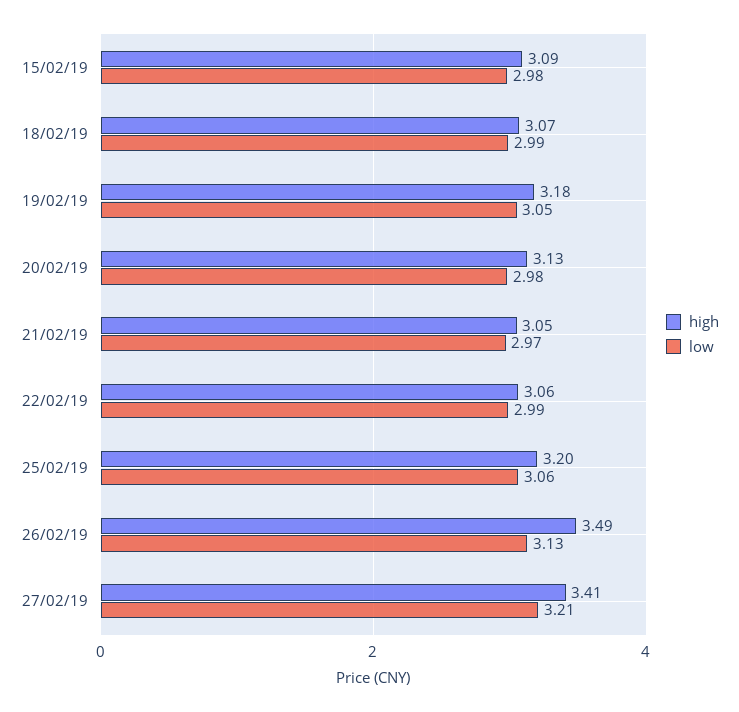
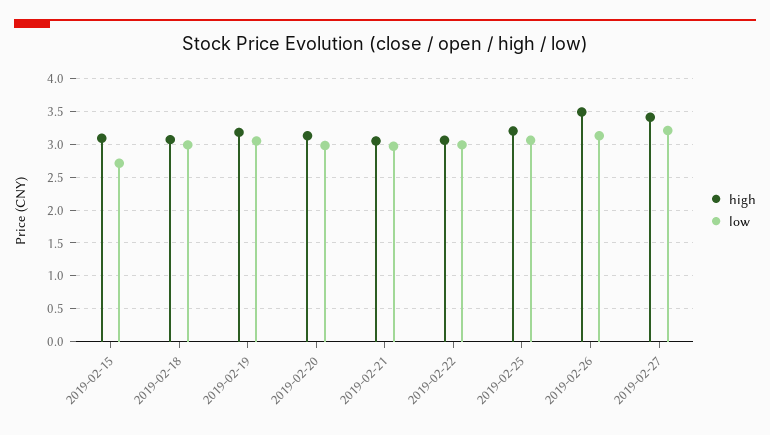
low, 15/02/19: 2.98 -> 2.7

